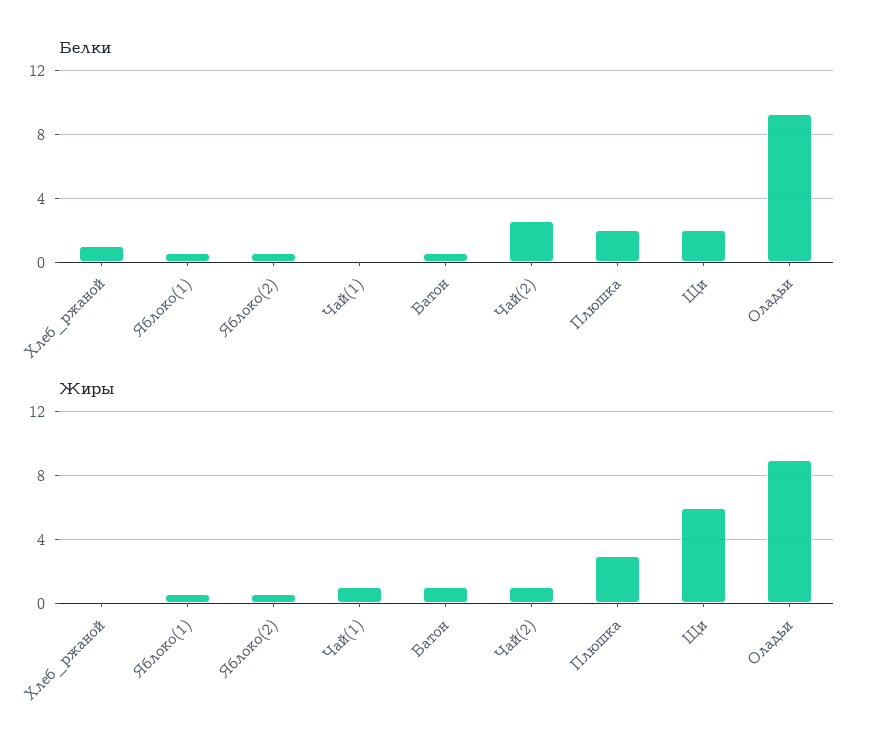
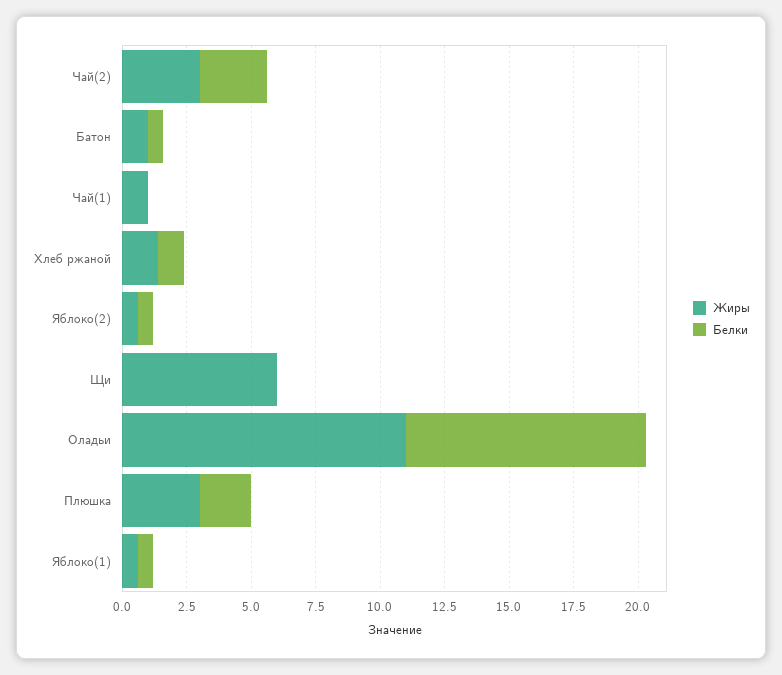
Белки, Щи: 2 -> 0
Жиры, Хлеб_ржаной: 0 -> 1.5
Жиры, Чай(2): 1 -> 3
Жиры, Оладьи: 9 -> 11

